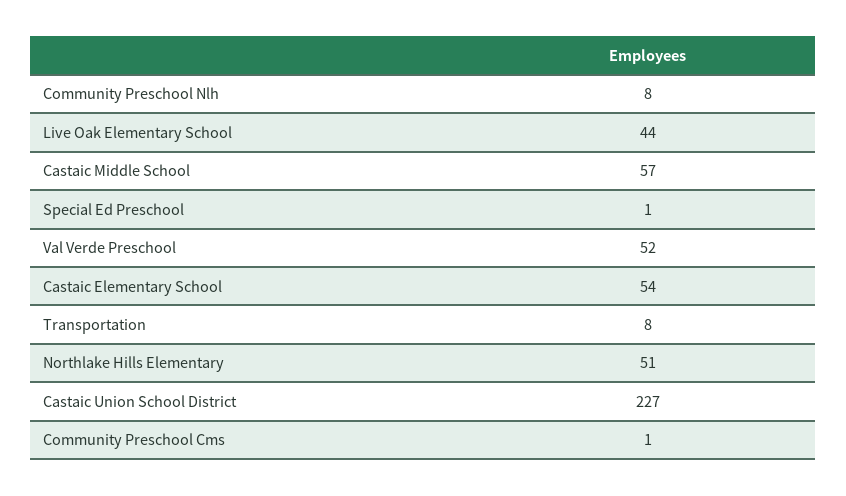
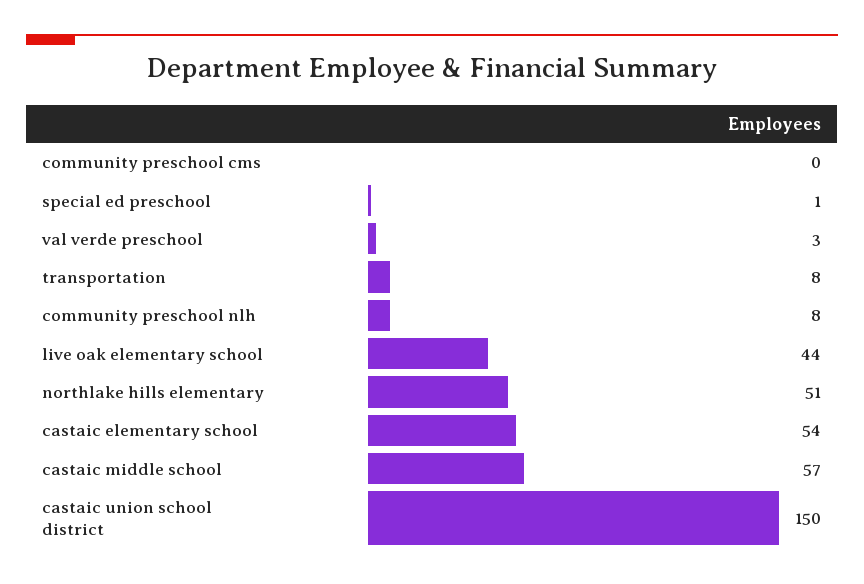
Val Verde Preschool: 52 -> 3
Castaic Union School District: 227 -> 150
Community Preschool Cms: 1 -> 0

